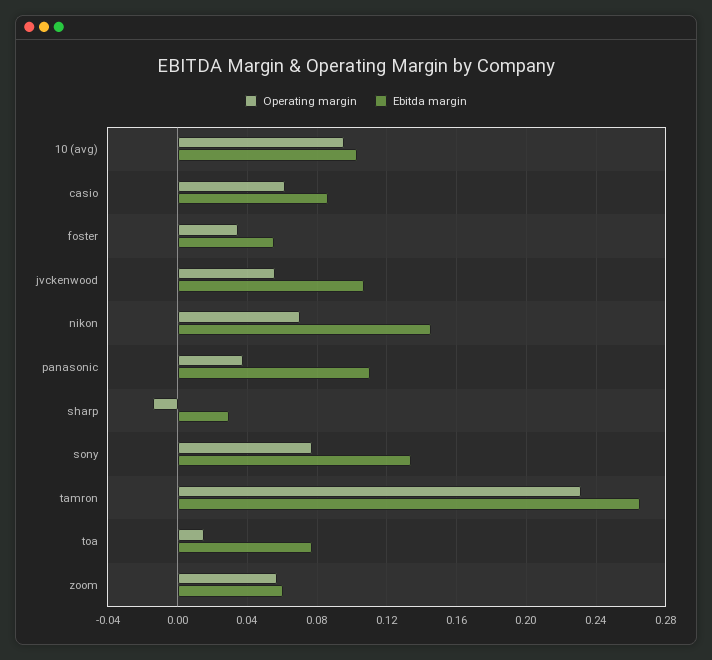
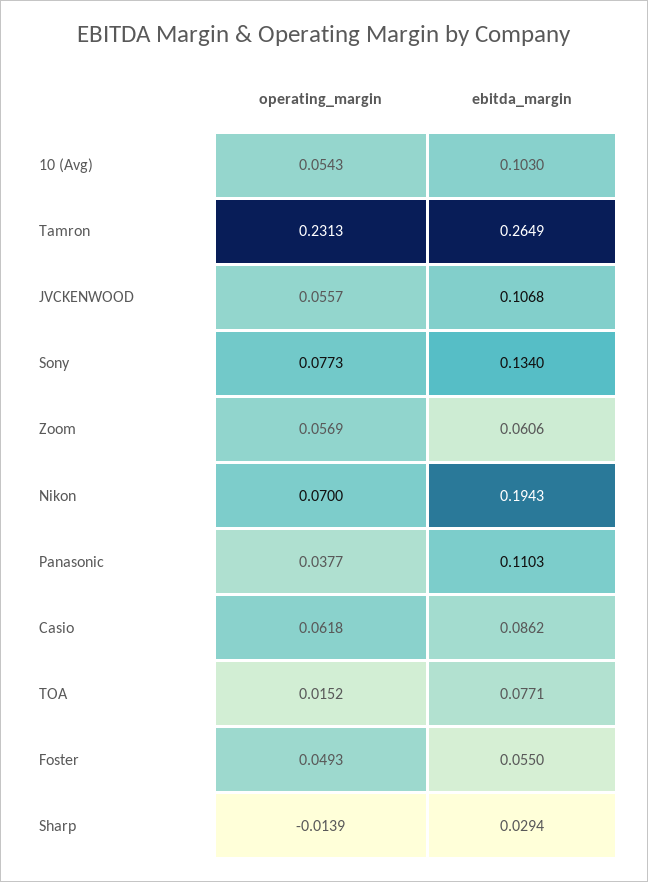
Operating margin, 10 (avg): 0.095 -> 0.0543
Operating margin, foster: 0.035 -> 0.0493
Ebitda margin, nikon: 0.145 -> 0.1943

